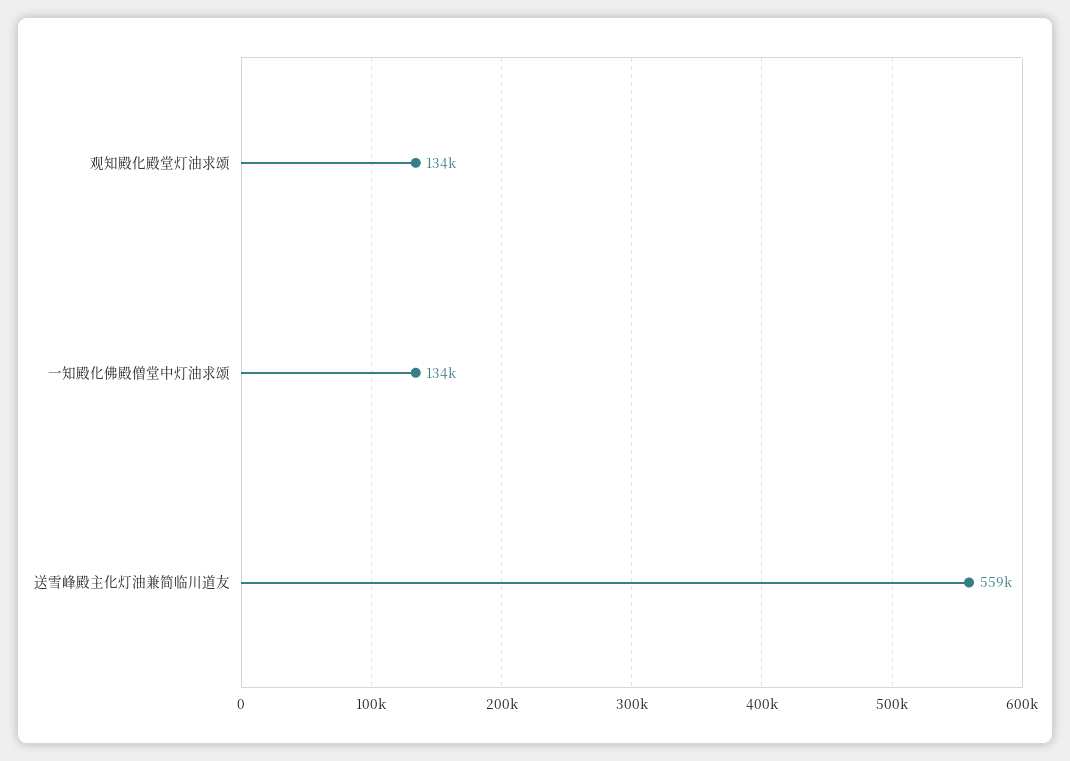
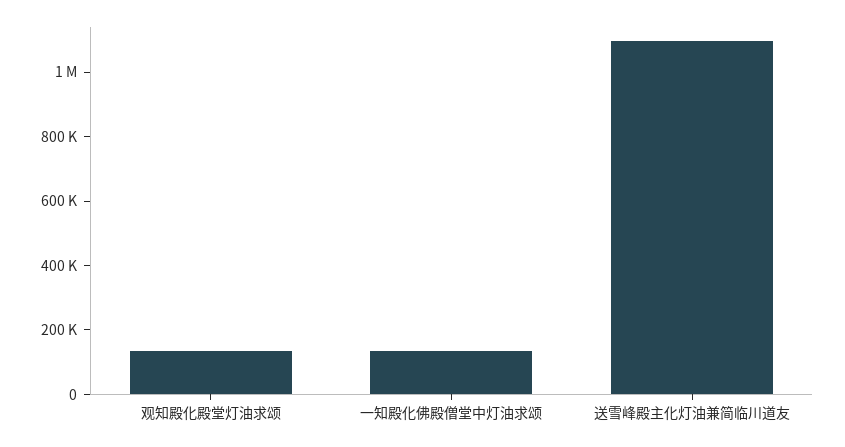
送雪峰殿主化灯油兼简临川道友: 559000 -> 1100000

